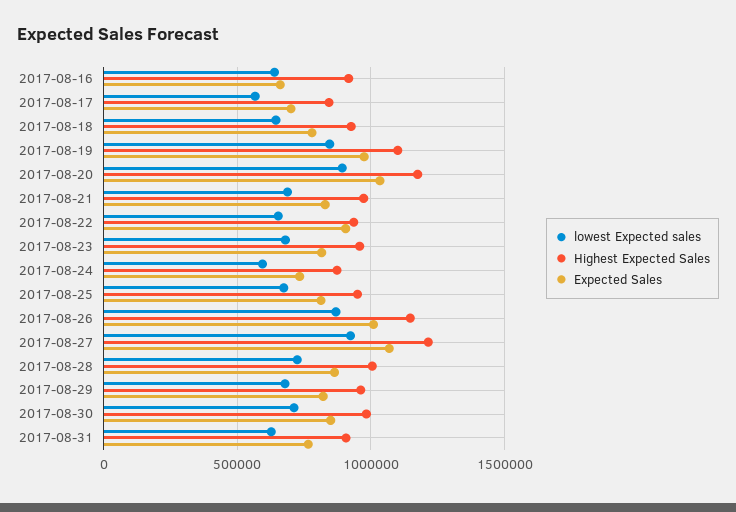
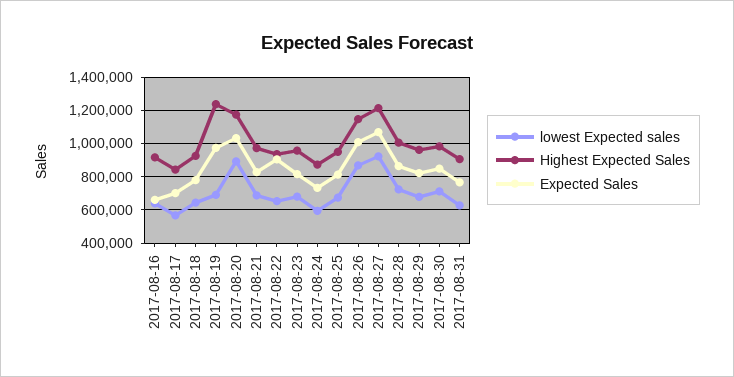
lowest Expected sales, 2017-08-19: 850000 -> 700000
Highest Expected Sales, 2017-08-19: 1100000 -> 1250000

